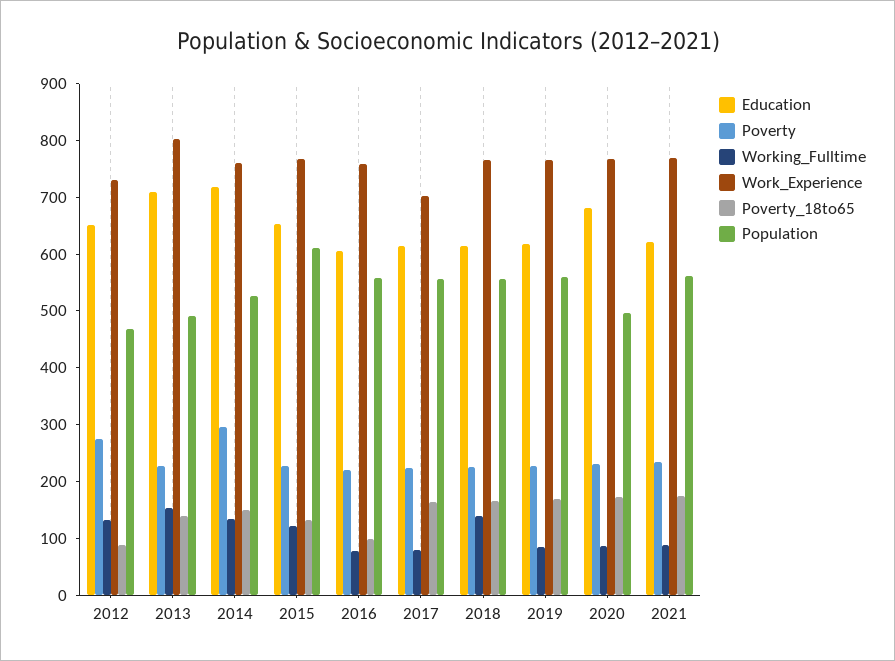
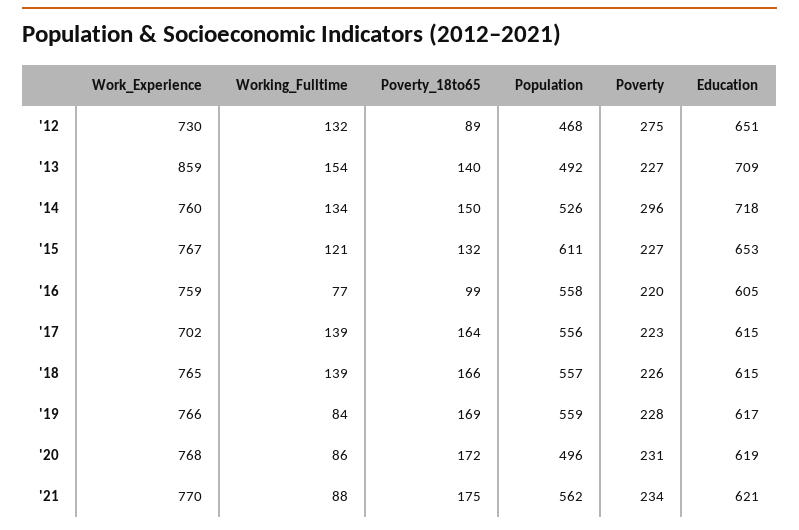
Work_Experience, 2013: 800 -> 859
Working_Fulltime, 2017: 80 -> 139
Education, 2020: 680 -> 619

